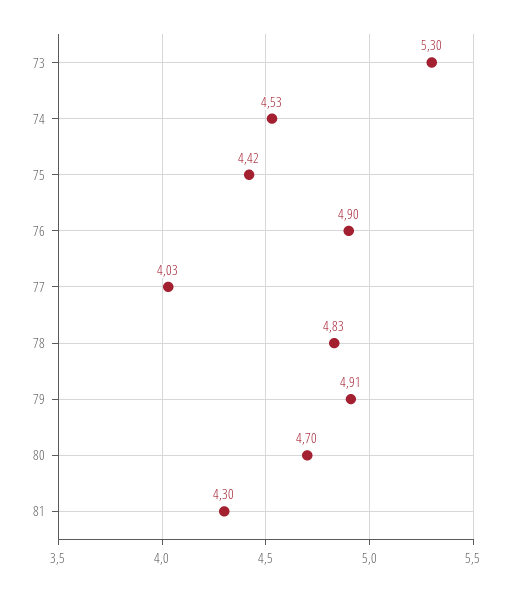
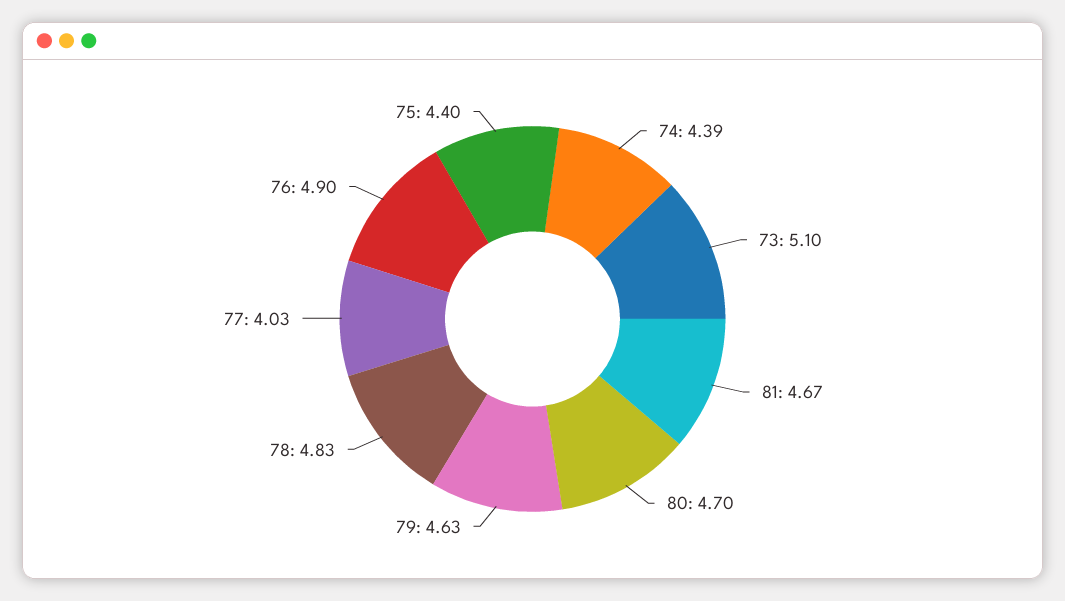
73: 5.3 -> 5.1
74: 4.53 -> 4.39
75: 4.42 -> 4.4
79: 4.91 -> 4.63
81: 4.3 -> 4.67

